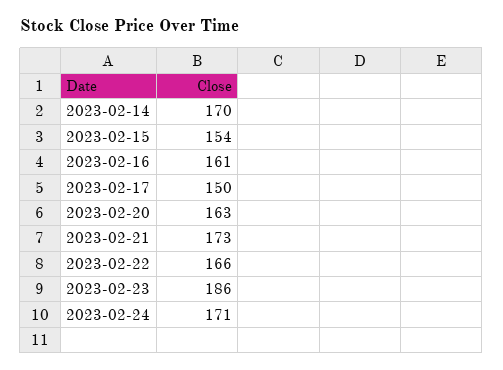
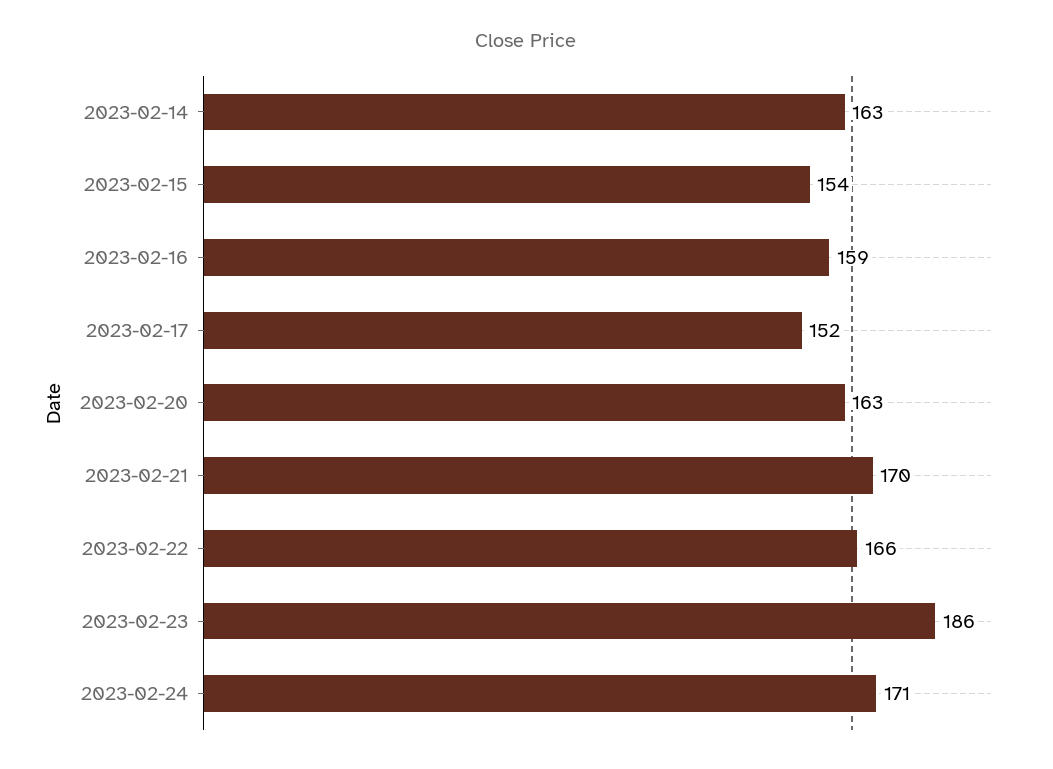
2023-02-14: 170 -> 163
2023-02-16: 161 -> 159
2023-02-17: 150 -> 152
2023-02-21: 173 -> 170

